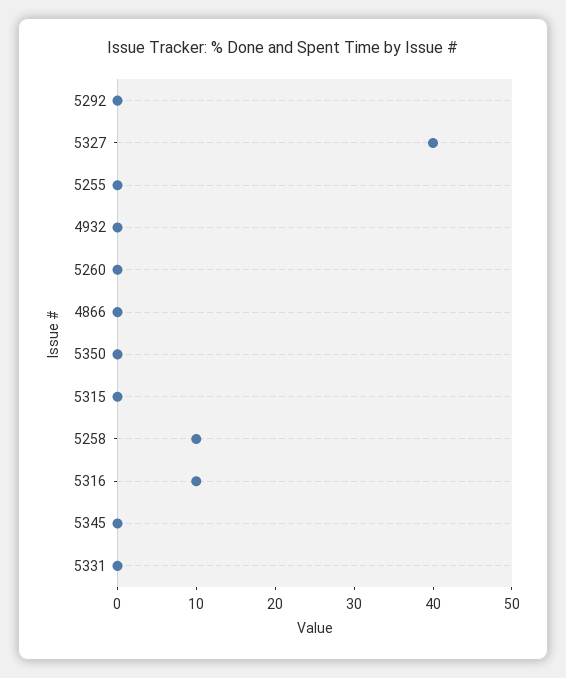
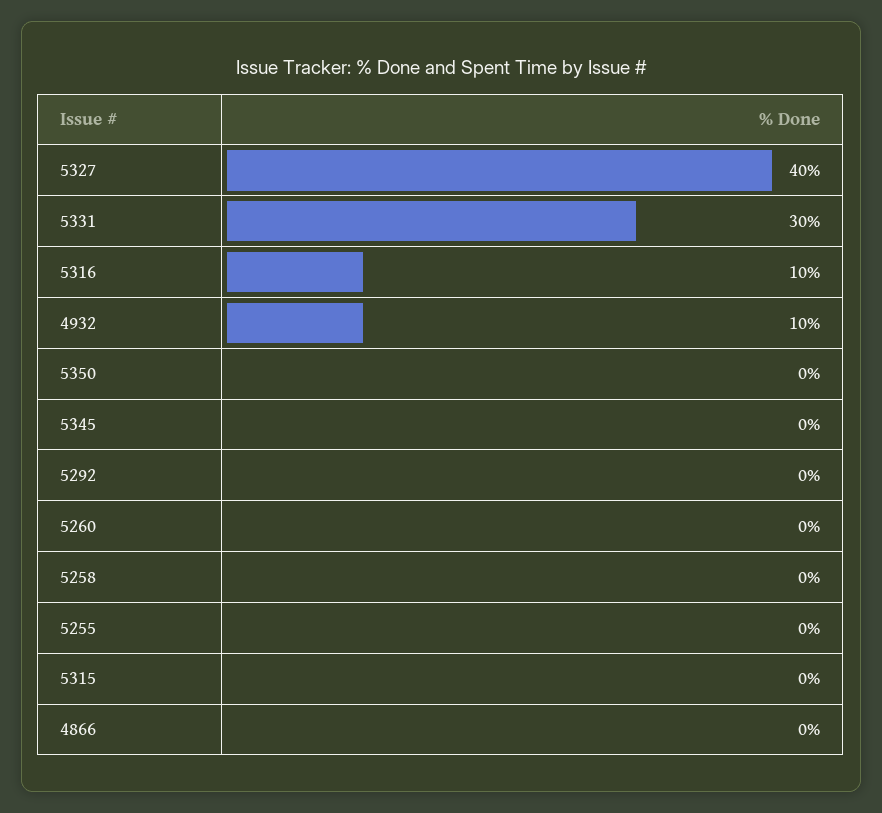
4932: 0 -> 10
5258: 10 -> 0
5331: 0 -> 30

